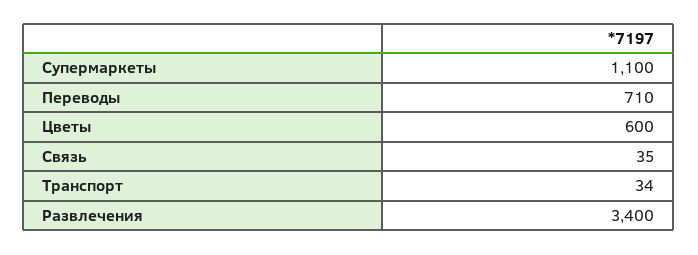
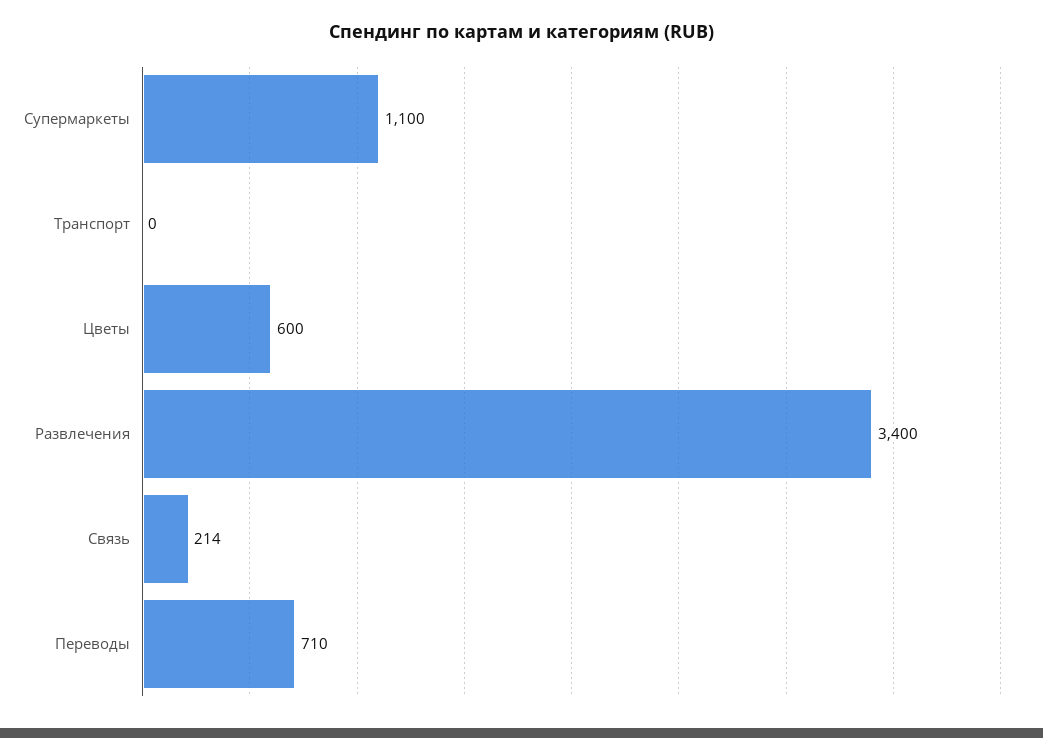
Связь: 35 -> 214
Транспорт: 34 -> 0

